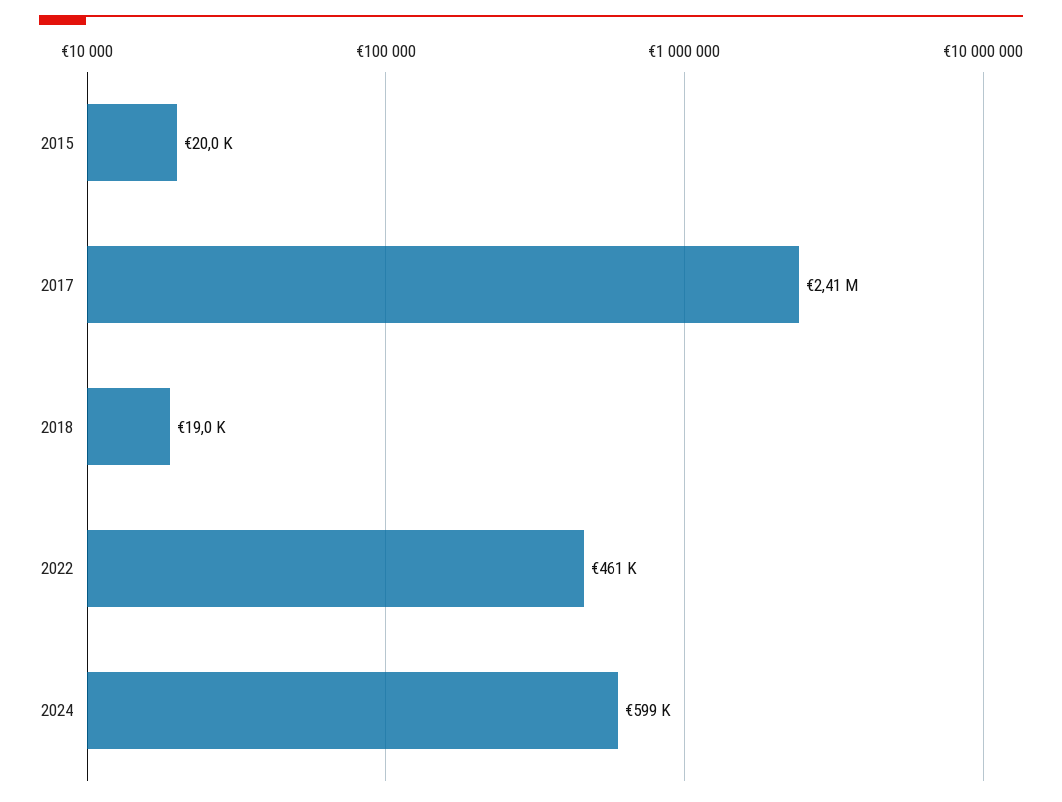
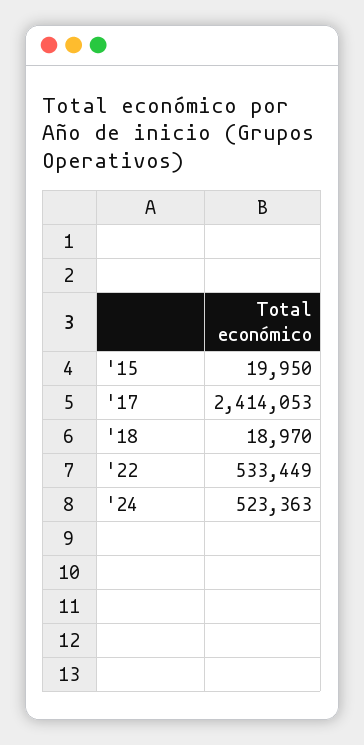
2022: 461000 -> 533449
2024: 599000 -> 523363

